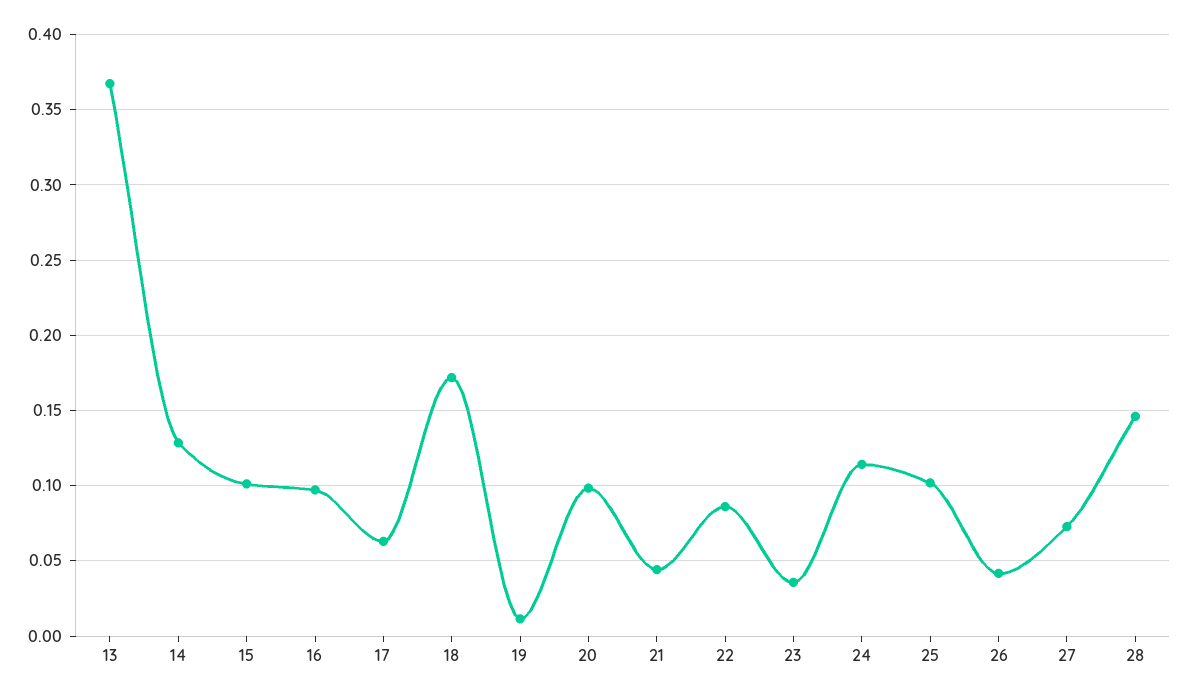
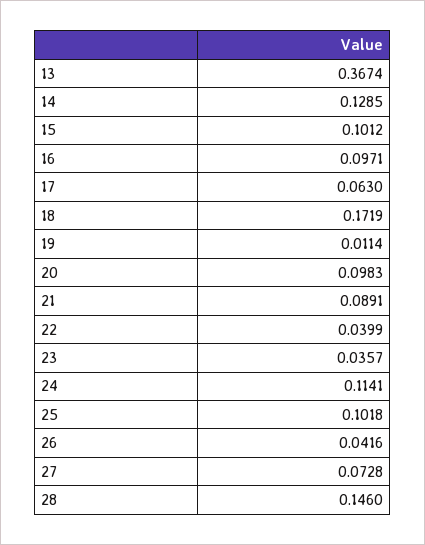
21: 0.045 -> 0.0891
22: 0.085 -> 0.0399

